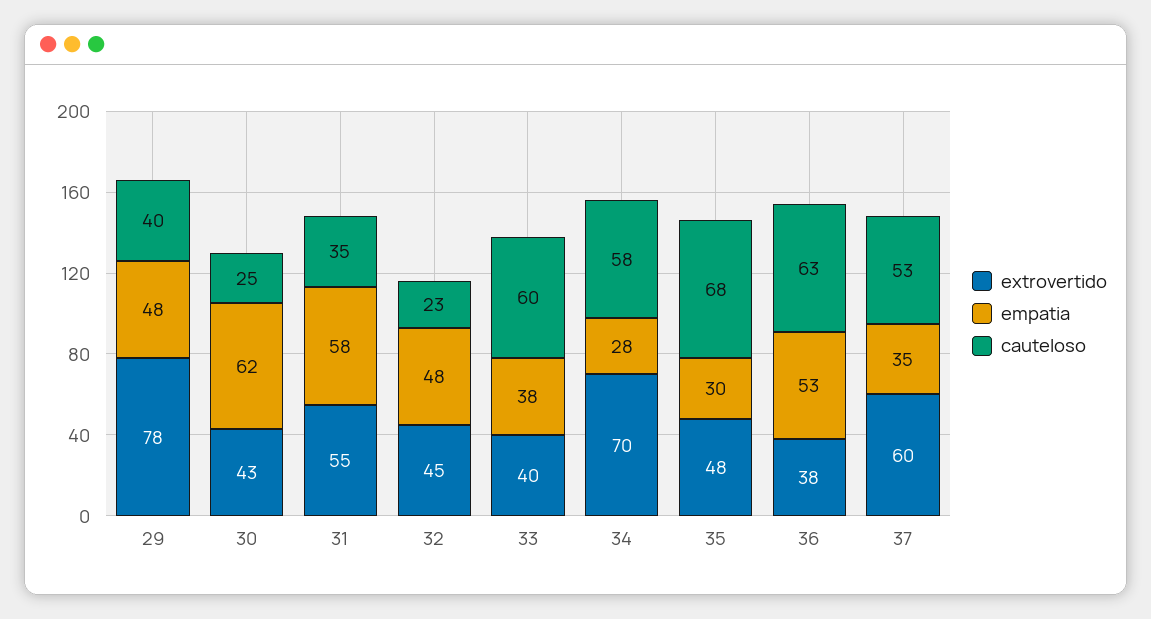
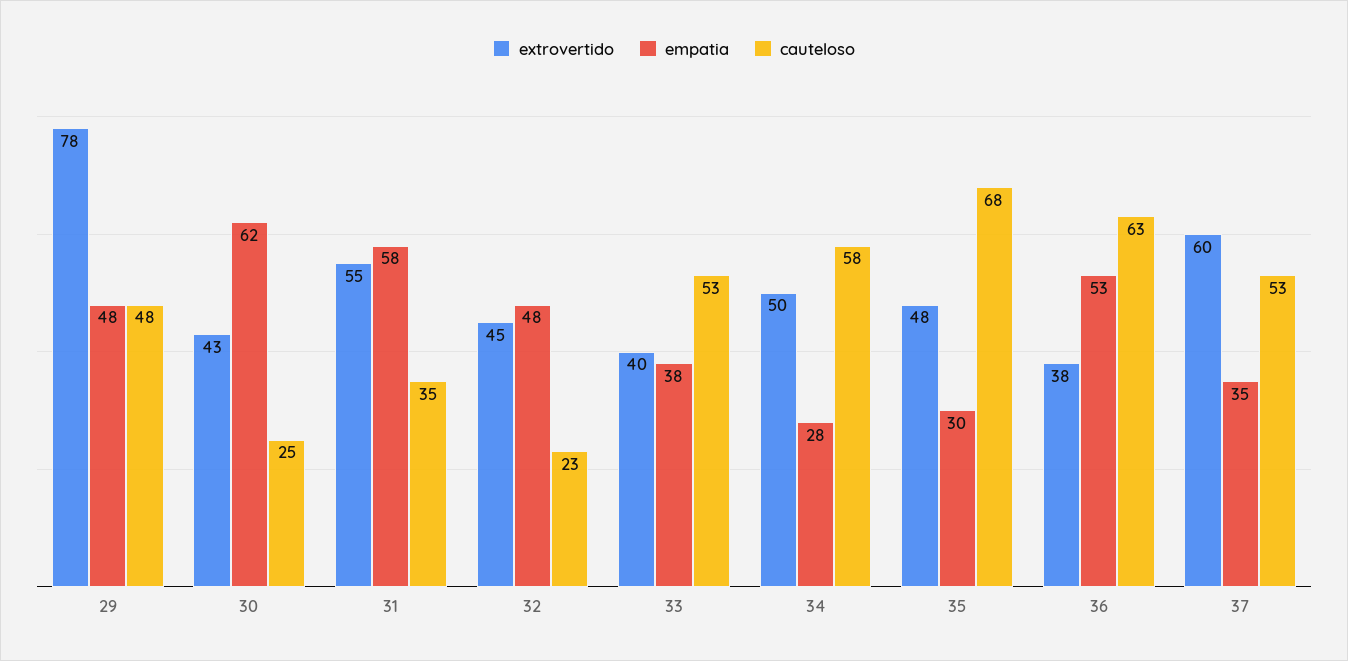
cauteloso, 29: 40 -> 48
cauteloso, 33: 60 -> 53
extrovertido, 34: 70 -> 50

